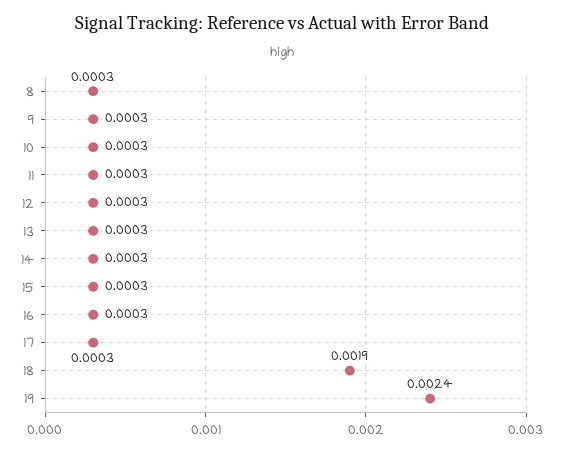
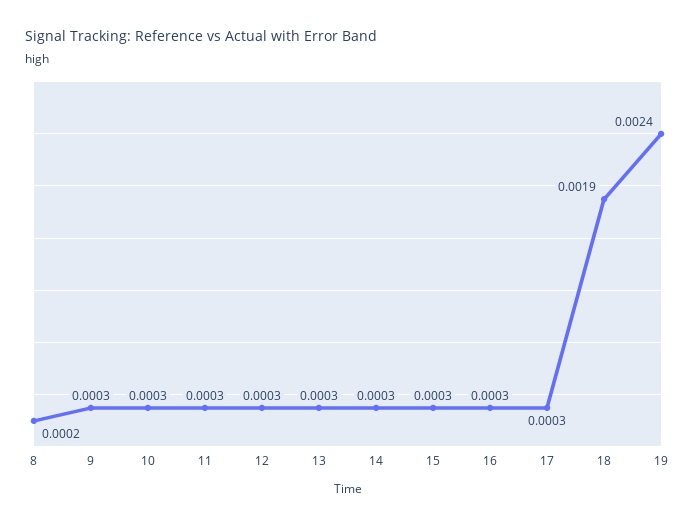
8: 0.0003 -> 0.0002

